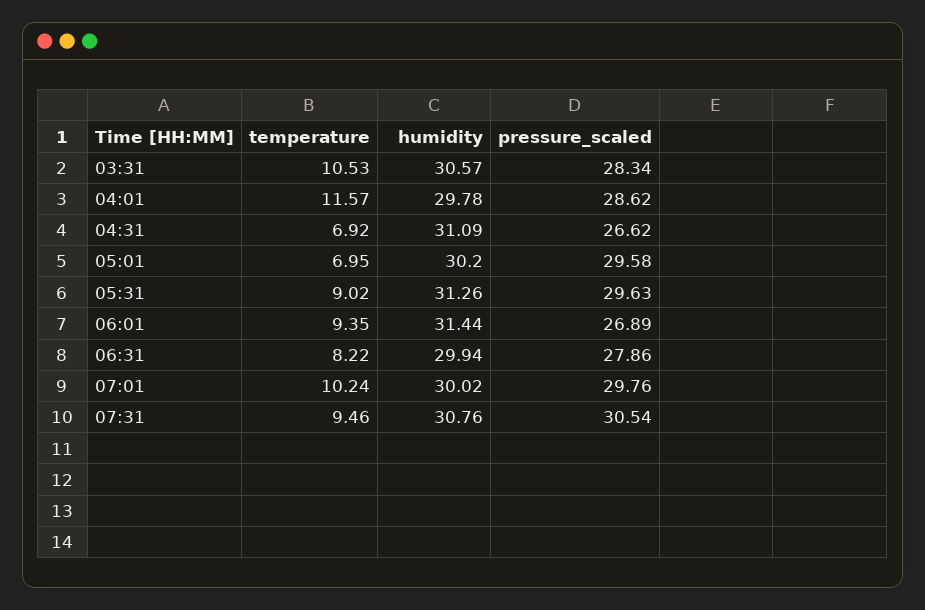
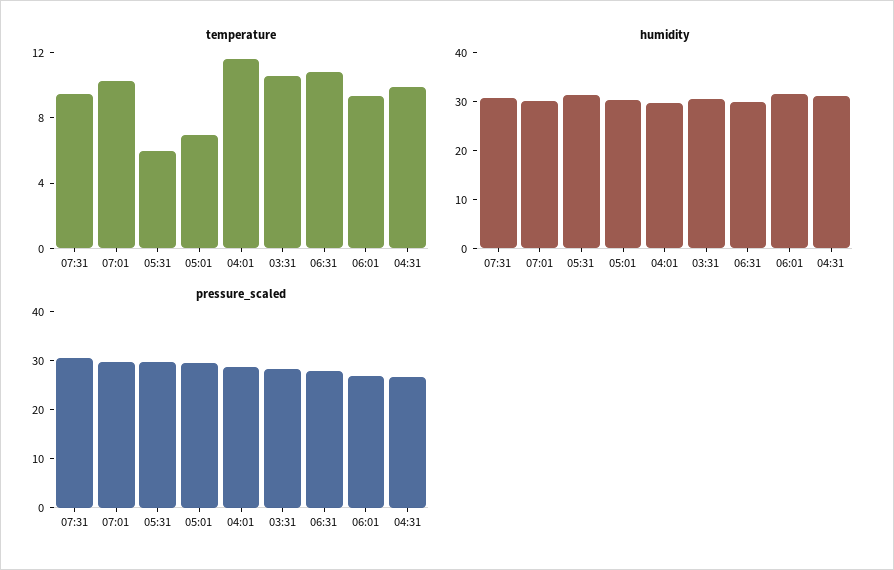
temperature, 04:31: 6.92 -> 10
temperature, 05:31: 9.02 -> 6
temperature, 06:31: 8.22 -> 11

